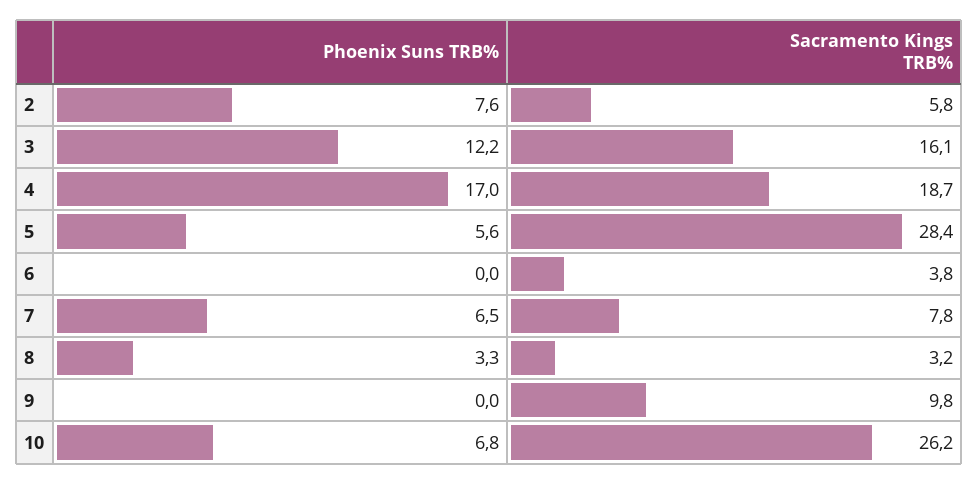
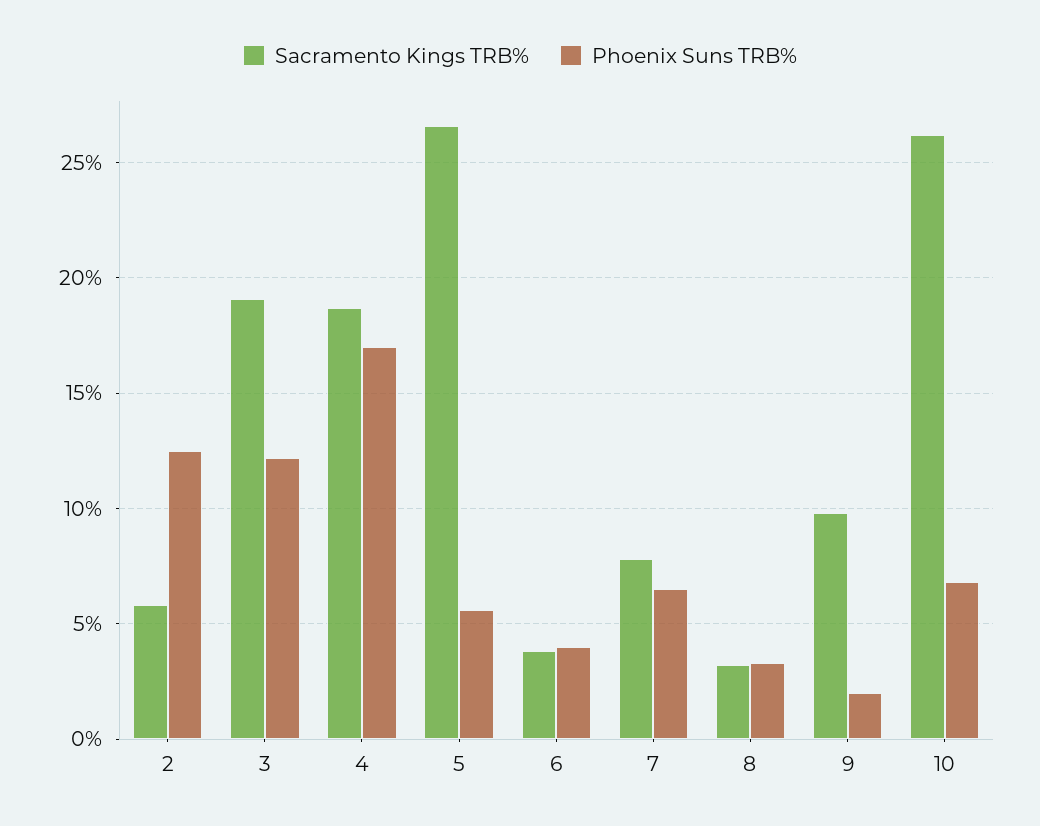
Phoenix Suns TRB%, 2: 7.6 -> 12.5
Sacramento Kings TRB%, 3: 16.1 -> 19
Sacramento Kings TRB%, 5: 28.4 -> 26.5
Phoenix Suns TRB%, 6: 0 -> 4
Phoenix Suns TRB%, 9: 0 -> 2

